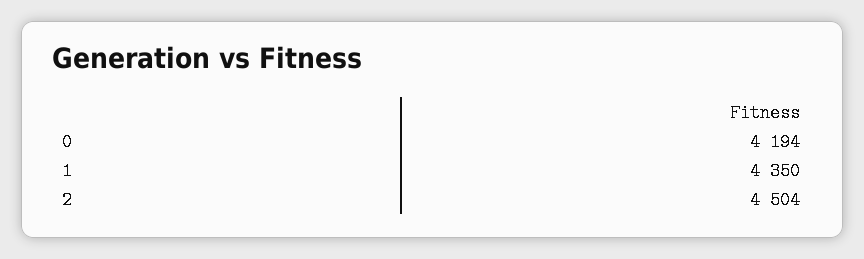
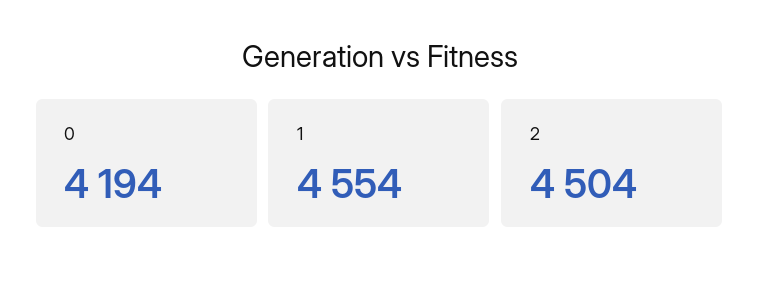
1: 4350 -> 4554

